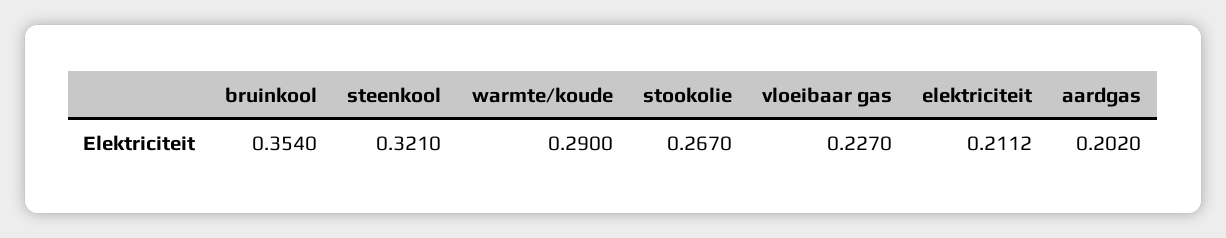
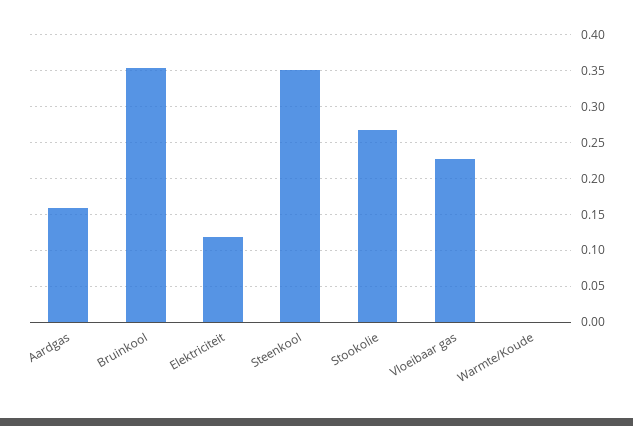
steenkool: 0.321 -> 0.35
warmte/koude: 0.29 -> 0
elektriciteit: 0.2112 -> 0.12
aardgas: 0.202 -> 0.16

